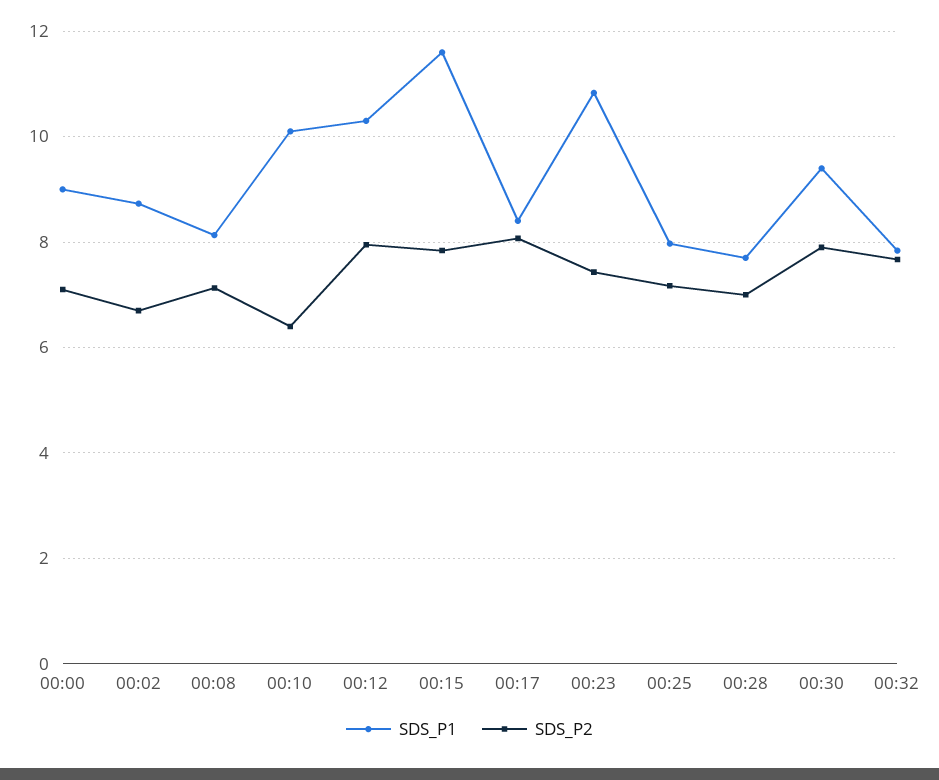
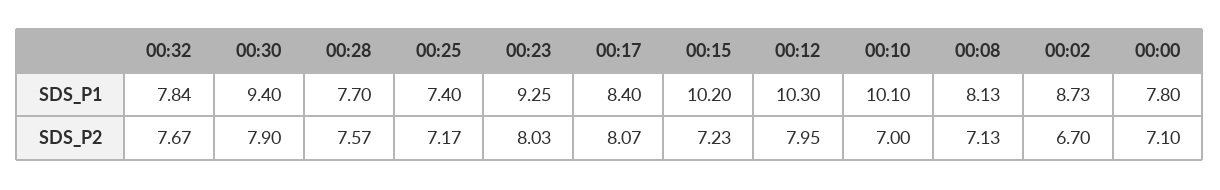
SDS_P1, 00:00: 9 -> 7.8
SDS_P2, 00:10: 6.4 -> 7
SDS_P1, 00:15: 11.6 -> 10.2
SDS_P2, 00:15: 7.8 -> 7.23
SDS_P1, 00:23: 10.8 -> 9.25
SDS_P2, 00:23: 7.4 -> 8.03
SDS_P1, 00:25: 8 -> 7.4
SDS_P2, 00:28: 7 -> 7.57

